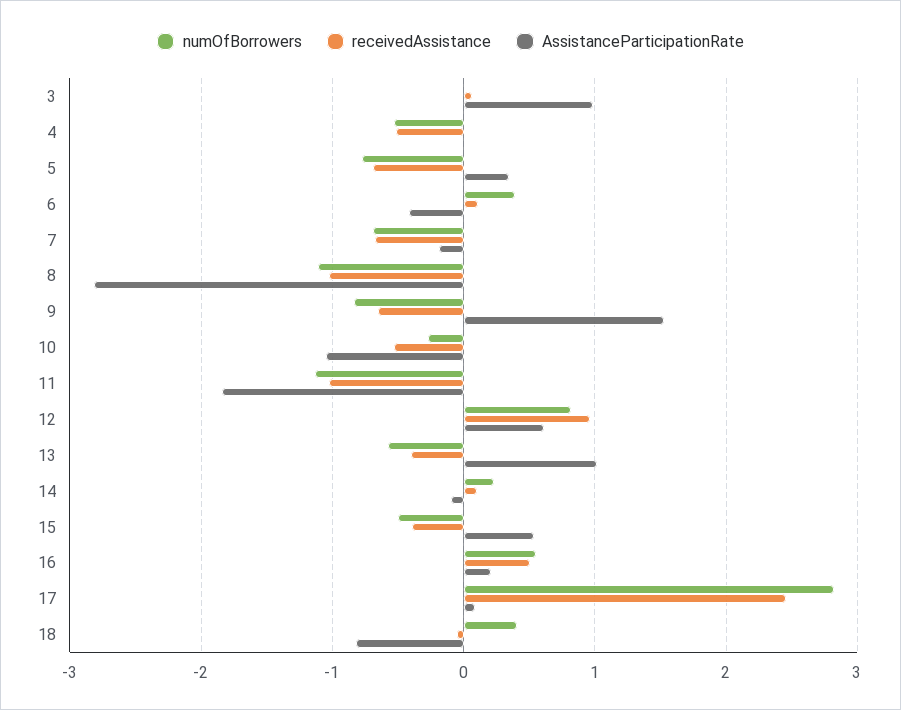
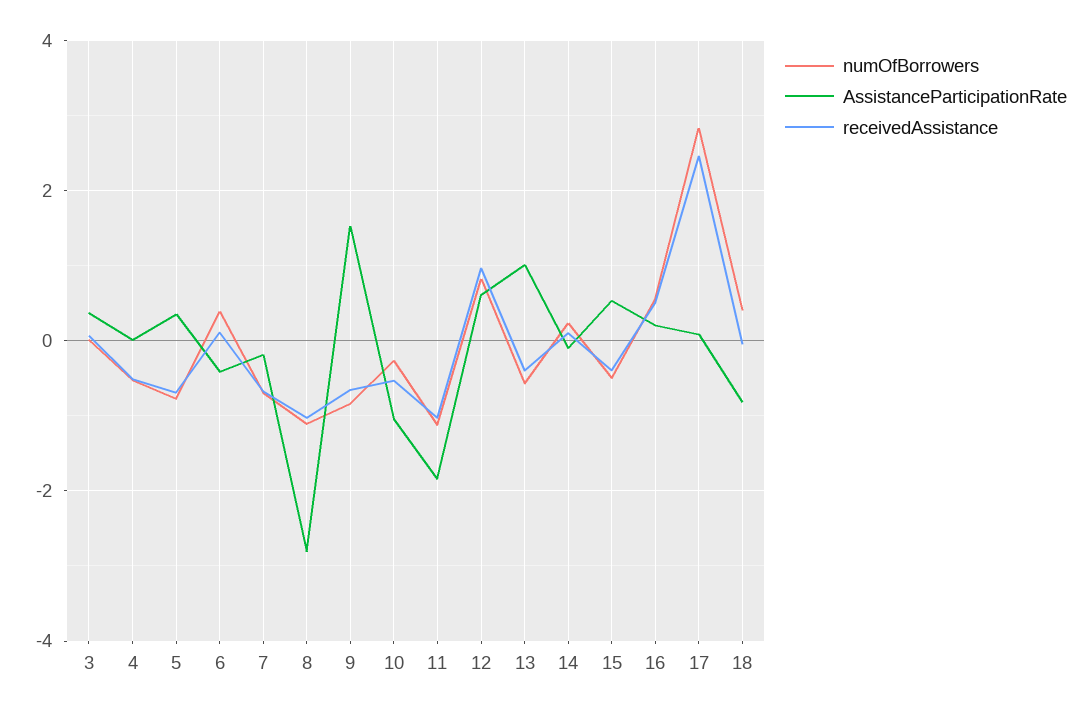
AssistanceParticipationRate, 3: 1 -> 0.4

